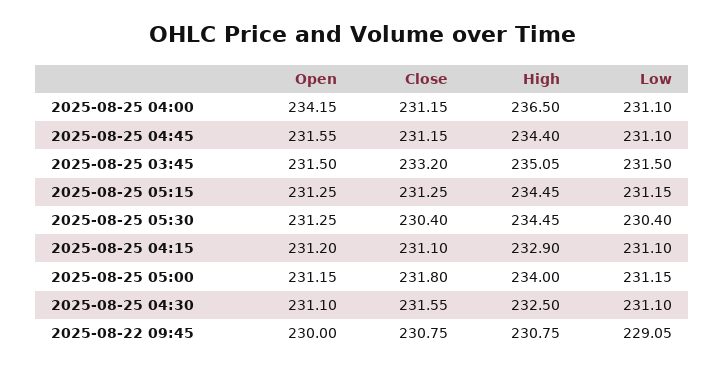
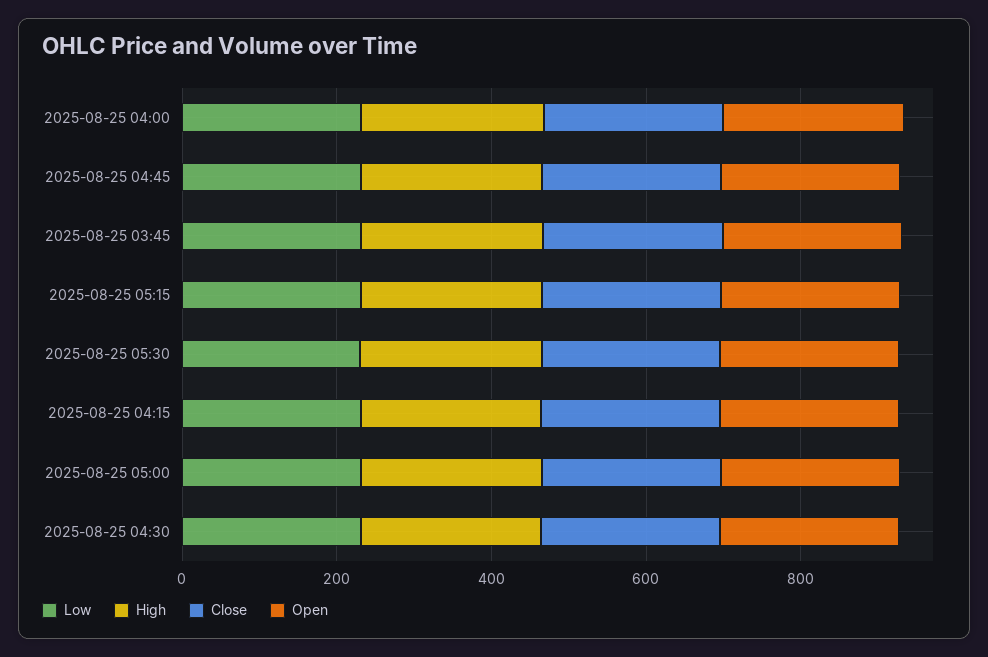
Open, 2025-08-22 09:45: 230 -> none
Close, 2025-08-22 09:45: 230.75 -> none
High, 2025-08-22 09:45: 230.75 -> none
Low, 2025-08-22 09:45: 229.05 -> none

